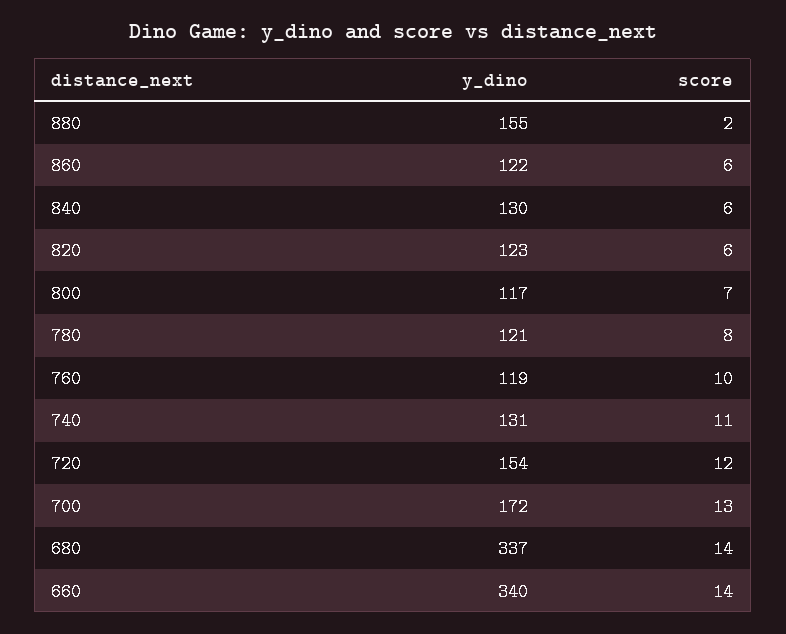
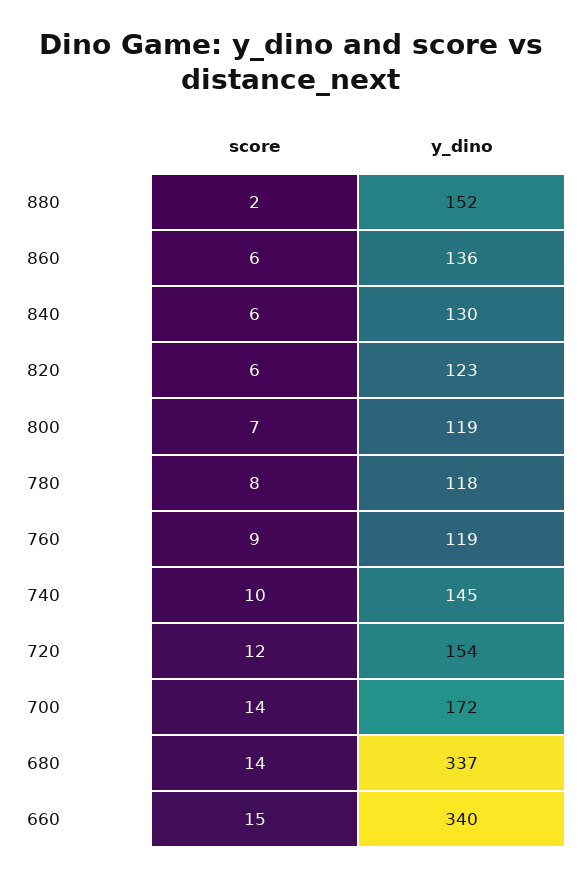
y_dino, 880: 155 -> 152
y_dino, 860: 122 -> 136
y_dino, 800: 117 -> 119
y_dino, 780: 121 -> 118
score, 760: 10 -> 9
y_dino, 740: 131 -> 145
score, 740: 11 -> 10
score, 700: 13 -> 14
score, 660: 14 -> 15

